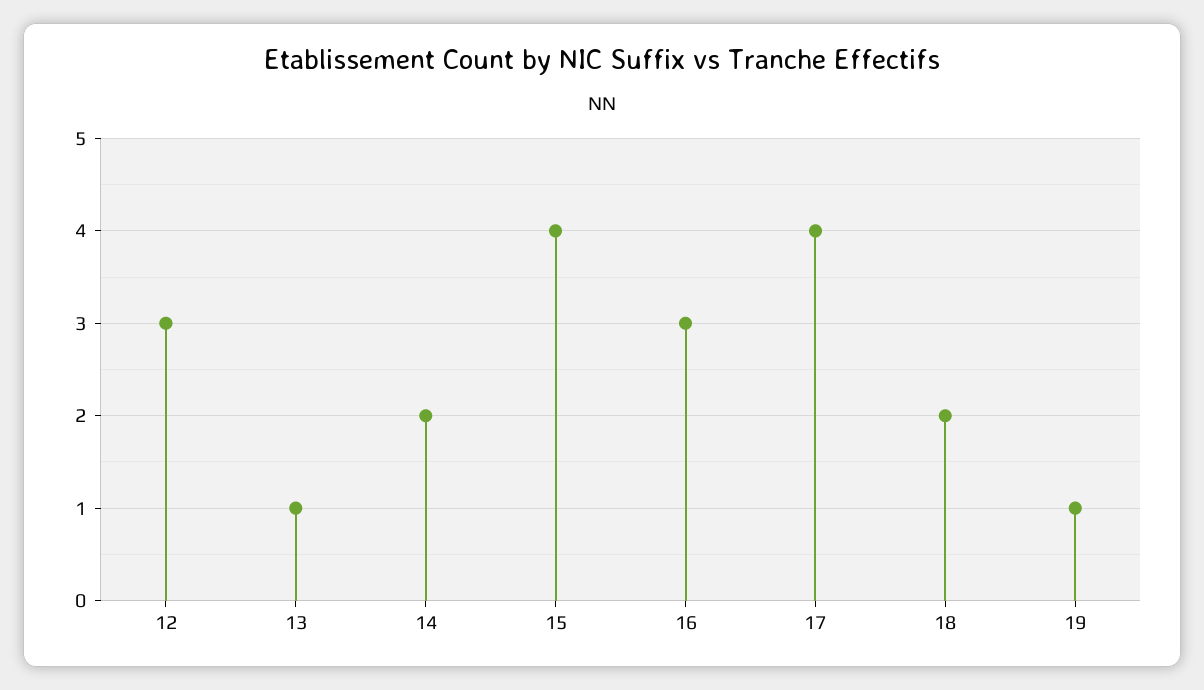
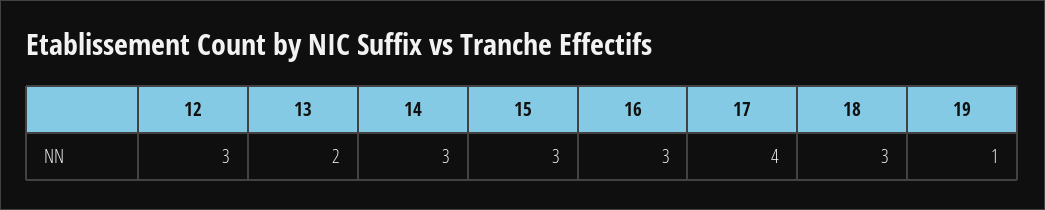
13: 1 -> 2
14: 2 -> 3
15: 4 -> 3
18: 2 -> 3

